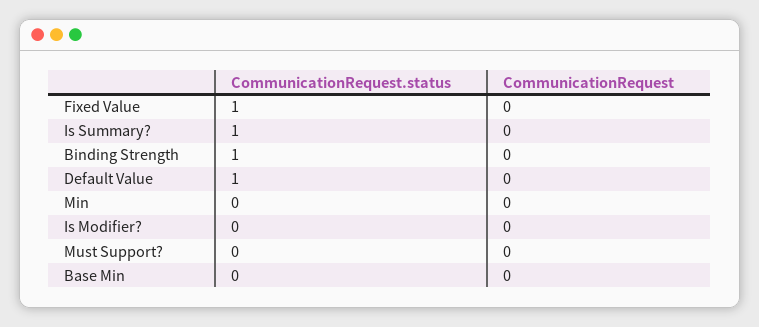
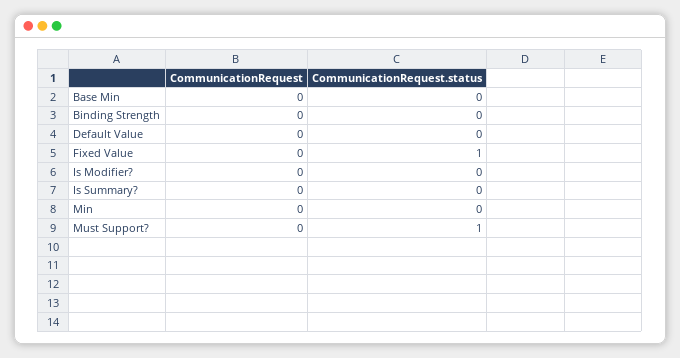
CommunicationRequest.status, Is Summary?: 1 -> 0
CommunicationRequest.status, Binding Strength: 1 -> 0
CommunicationRequest.status, Default Value: 1 -> 0
CommunicationRequest.status, Must Support?: 0 -> 1

